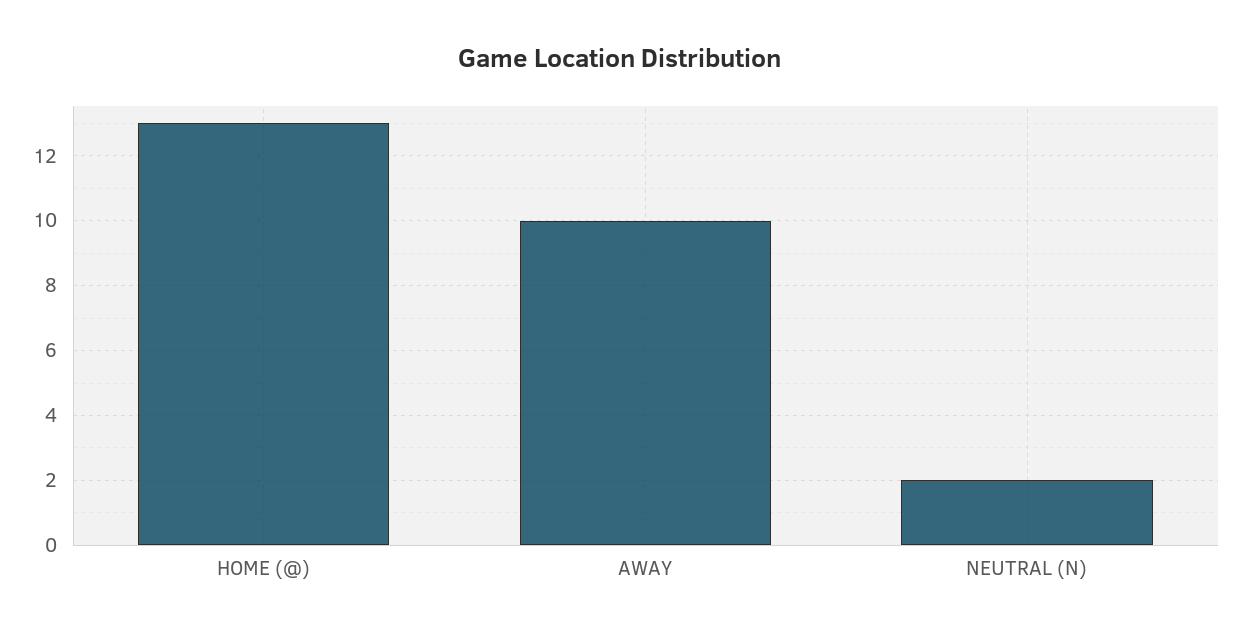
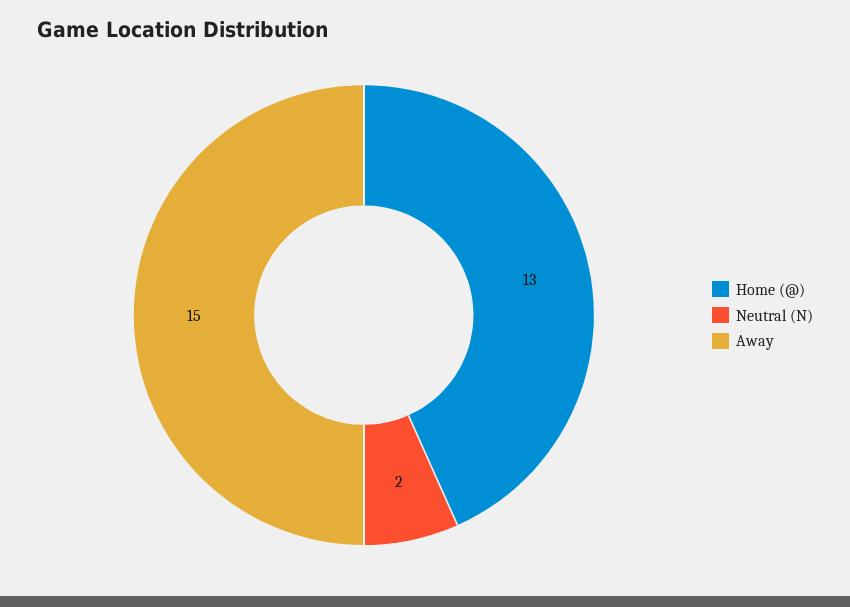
AWAY: 10 -> 15

